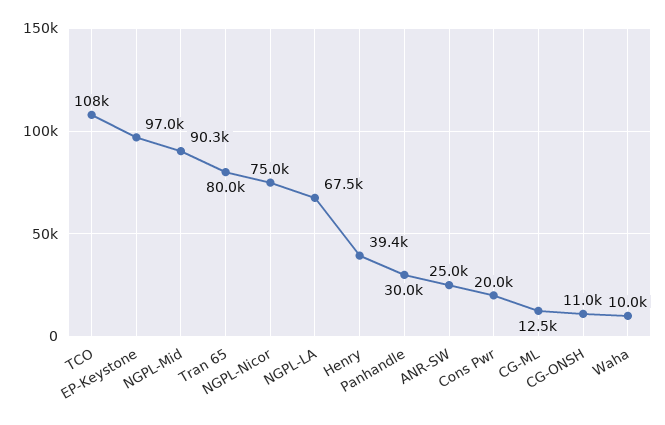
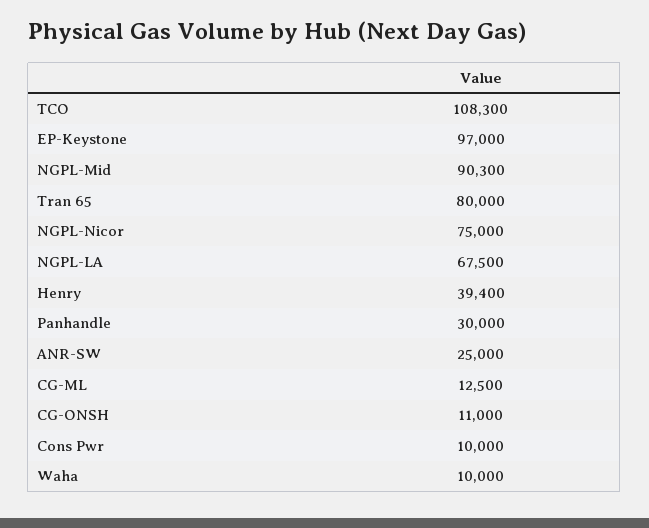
Cons Pwr: 20000 -> 10000

